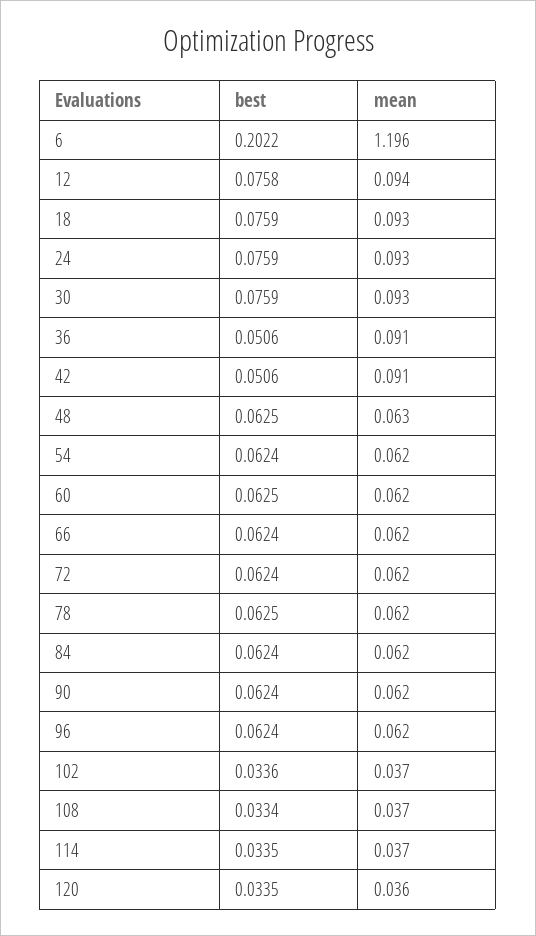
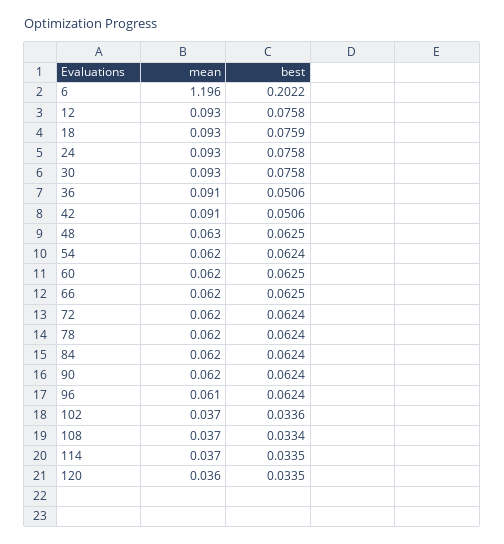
mean, 12: 0.094 -> 0.093
best, 24: 0.0759 -> 0.0758
best, 30: 0.0759 -> 0.0758
best, 66: 0.0624 -> 0.0625
best, 78: 0.0625 -> 0.0624
mean, 96: 0.062 -> 0.061

